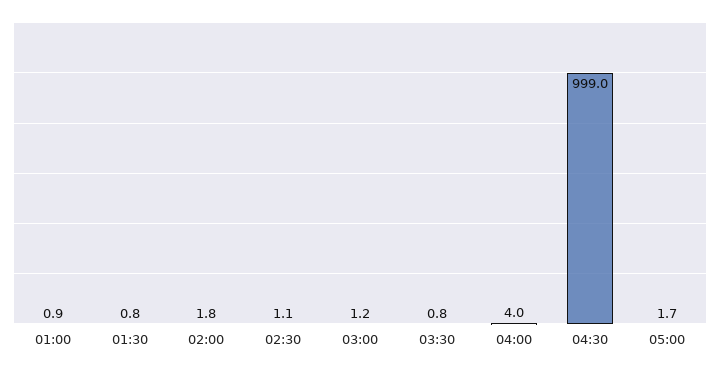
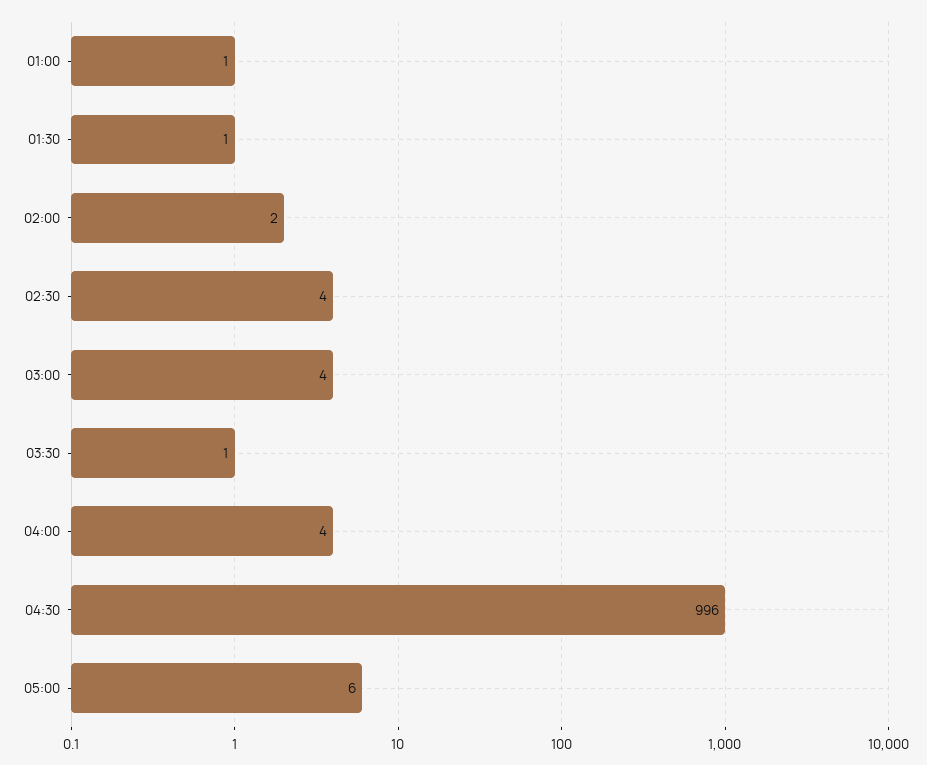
02:30: 1.1 -> 4
03:00: 1.2 -> 4
04:30: 999 -> 996
05:00: 1.7 -> 6

